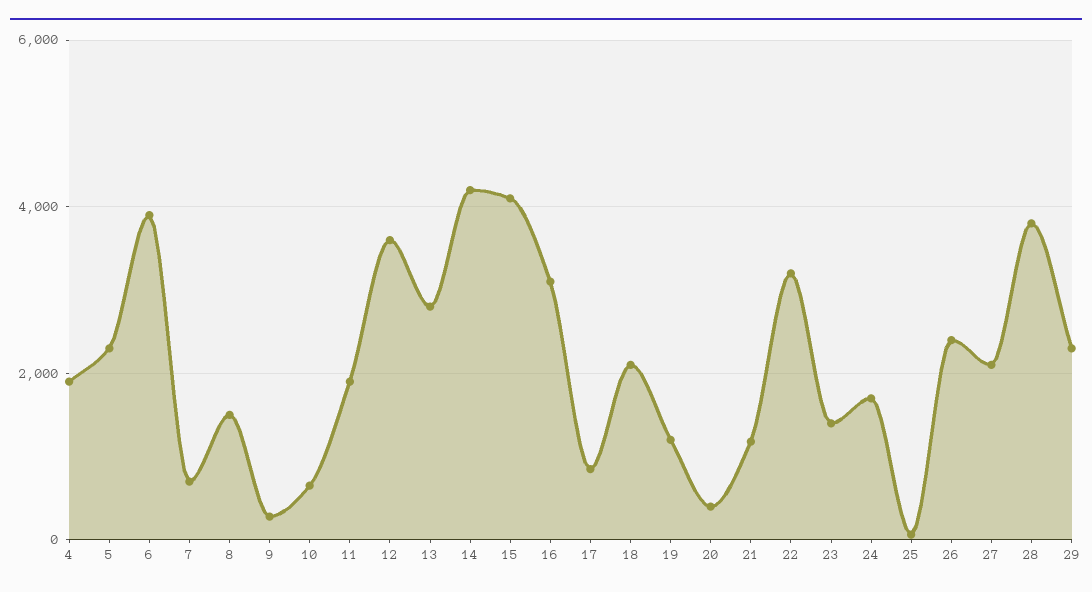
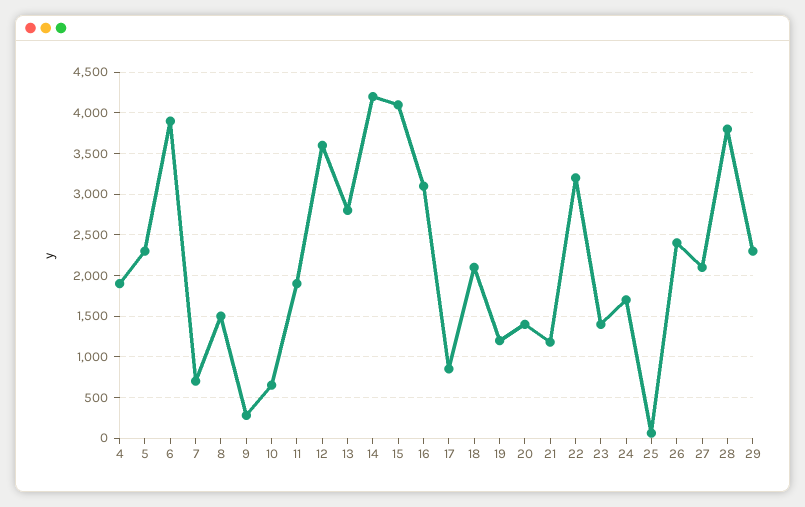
20: 400 -> 1400

